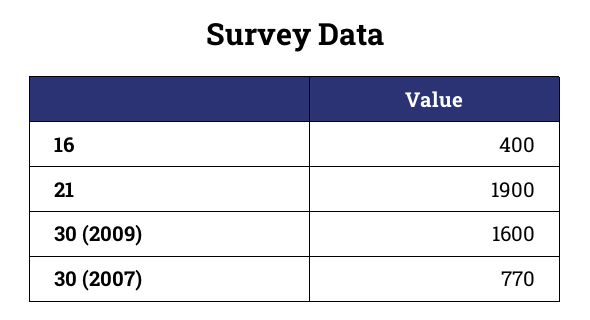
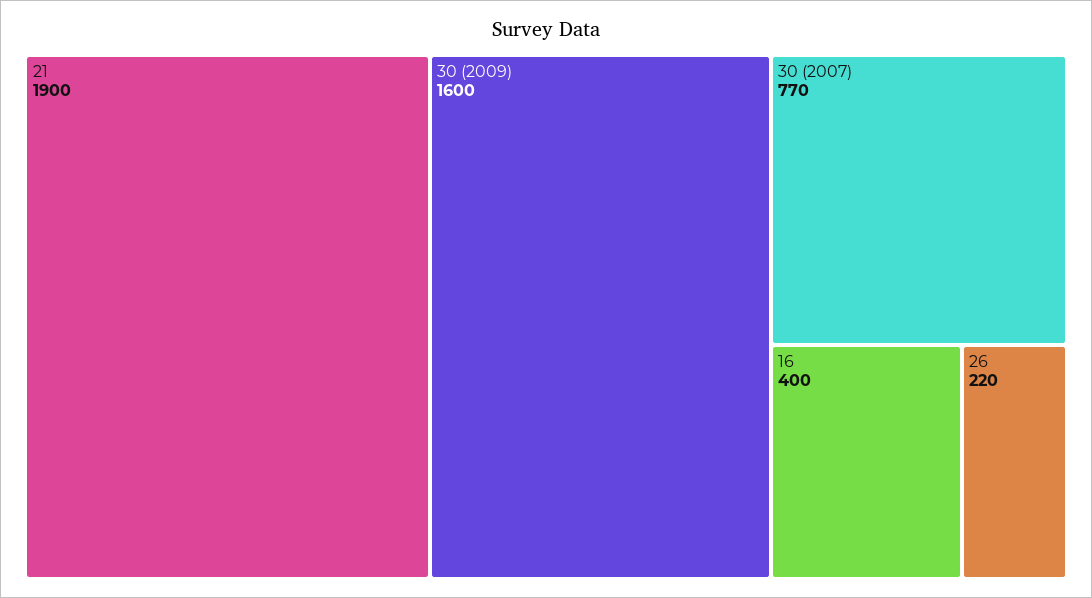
26: none -> 220

